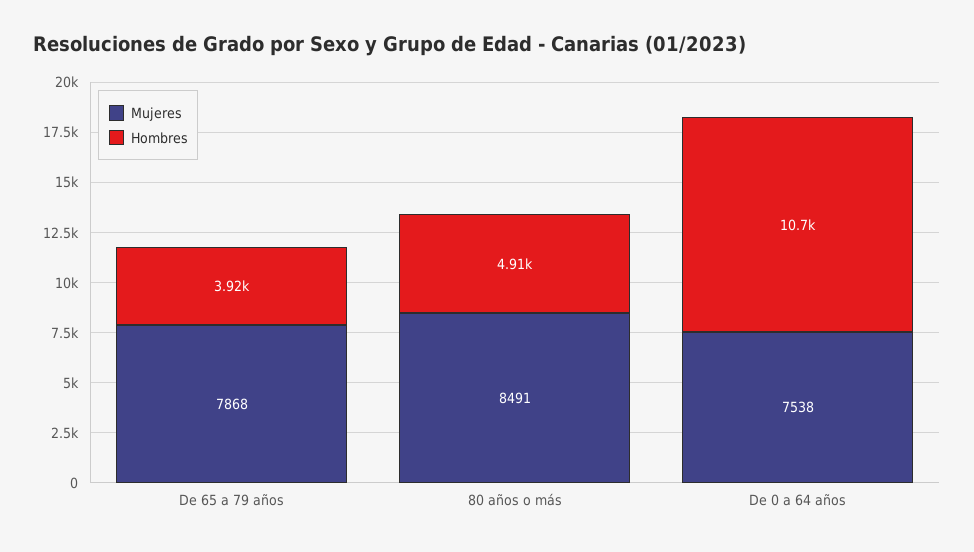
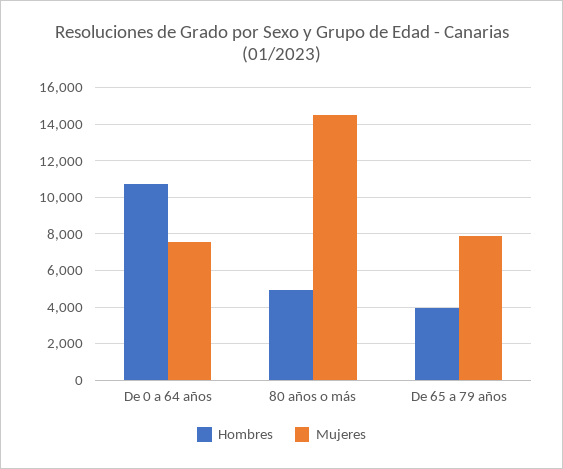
Mujeres, 80 años o más: 8491 -> 14500

